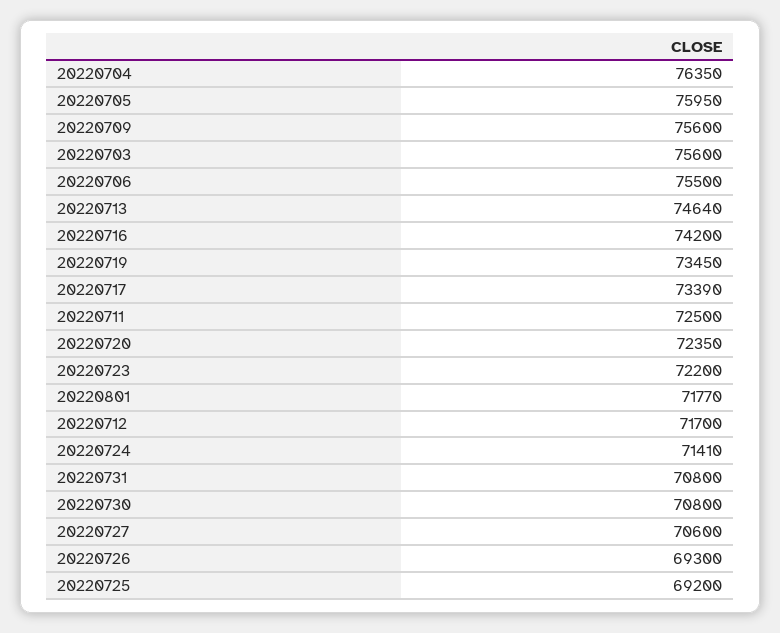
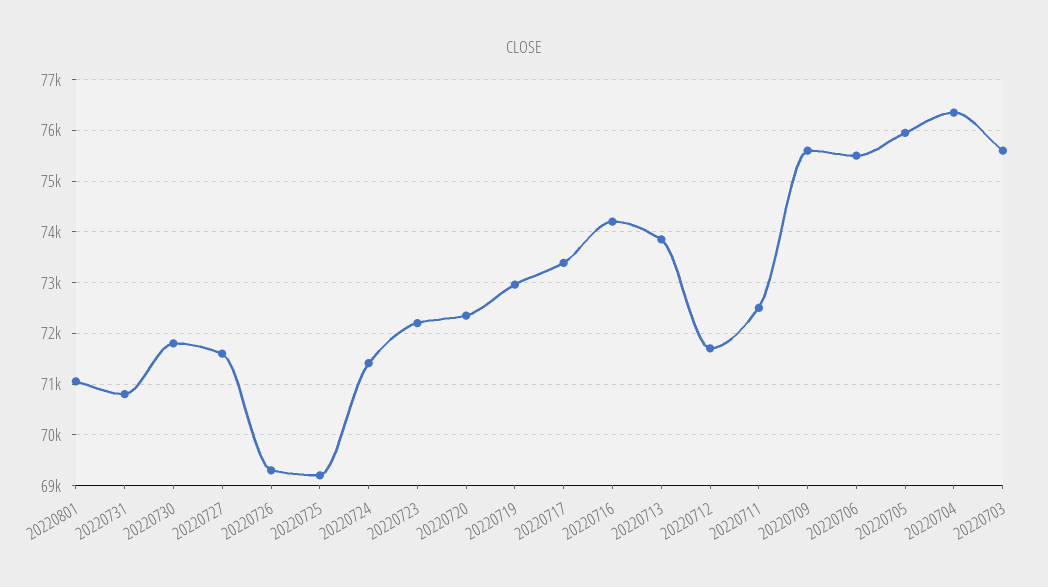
20220713: 74640 -> 73800
20220719: 73450 -> 73000
20220801: 71770 -> 71000
20220730: 70800 -> 71800
20220727: 70600 -> 71600

